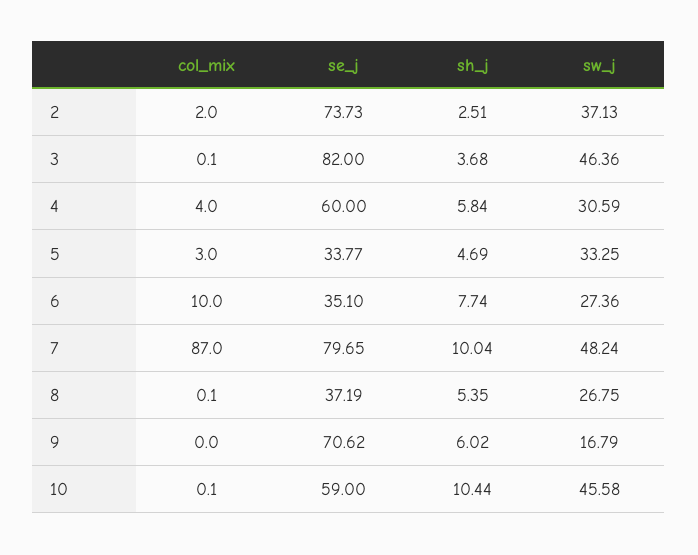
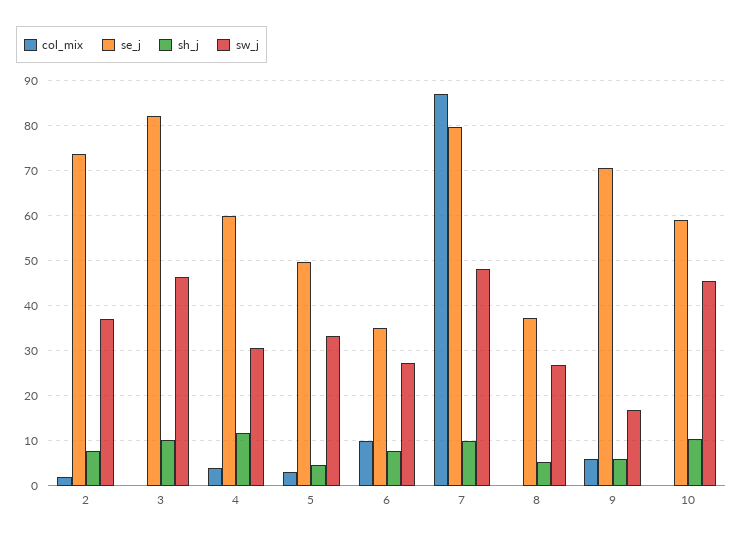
sh_j, 2: 2.51 -> 8
sh_j, 3: 3.68 -> 10
sh_j, 4: 5.84 -> 12
se_j, 5: 33.77 -> 50
col_mix, 9: 0 -> 6

